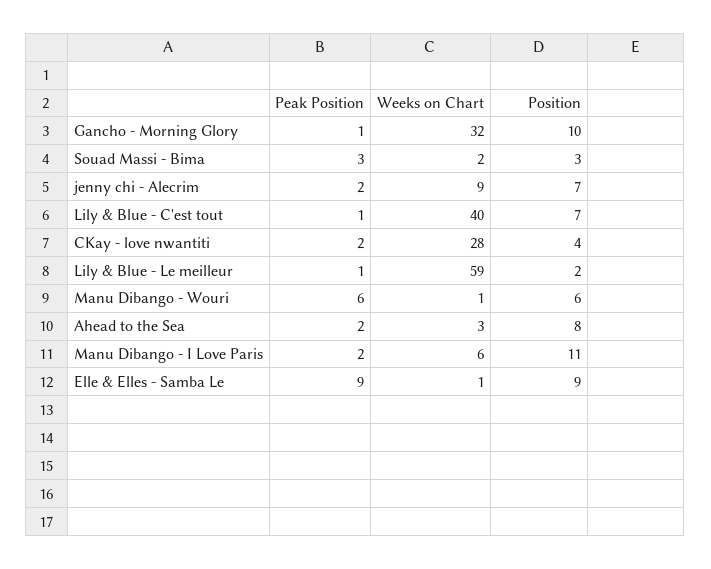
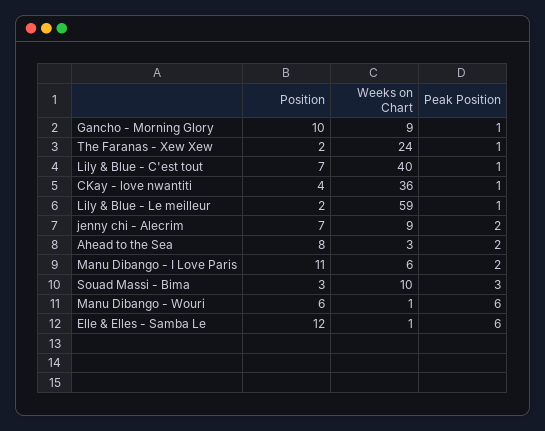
Weeks on Chart, Gancho - Morning Glory: 32 -> 9
Weeks on Chart, Souad Massi - Bima: 2 -> 10
Peak Position, CKay - love nwantiti: 2 -> 1
Weeks on Chart, CKay - love nwantiti: 28 -> 36
Peak Position, Elle & Elles - Samba Le: 9 -> 6
Position, Elle & Elles - Samba Le: 9 -> 12
Position, The Faranas - Xew Xew: none -> 2
Weeks on Chart, The Faranas - Xew Xew: none -> 24
Peak Position, The Faranas - Xew Xew: none -> 1

